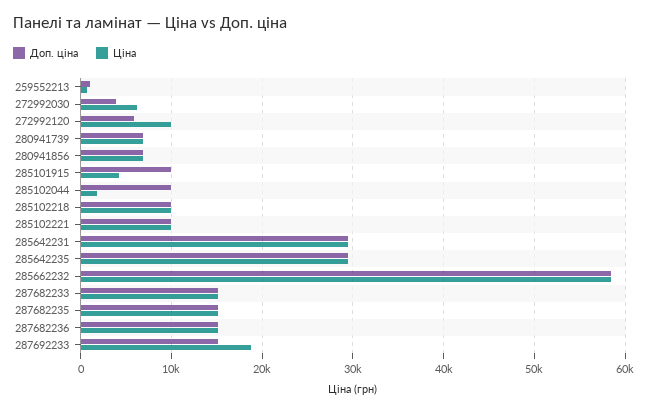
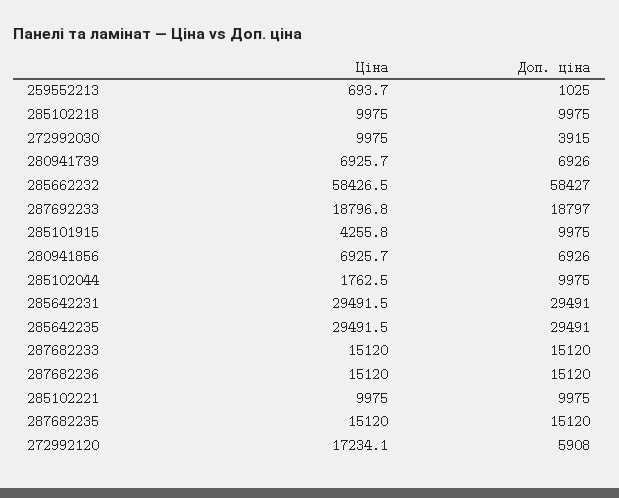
Ціна, 272992030: 6000 -> 9975
Ціна, 272992120: 10000 -> 17234.1
Доп. ціна, 287692233: 15000 -> 18797

